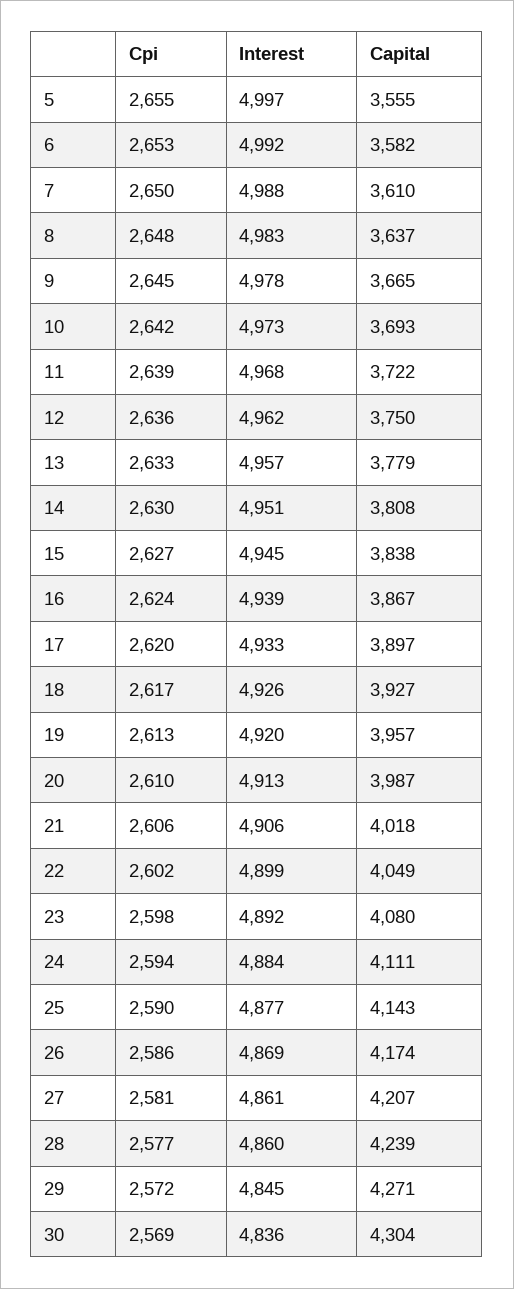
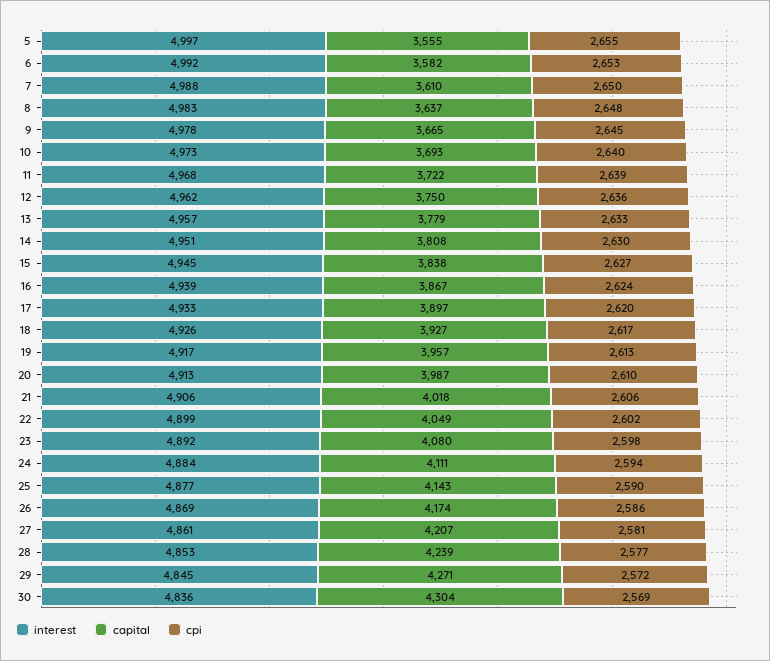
Cpi, 10: 2642 -> 2640
Interest, 19: 4920 -> 4917
Interest, 28: 4860 -> 4853

